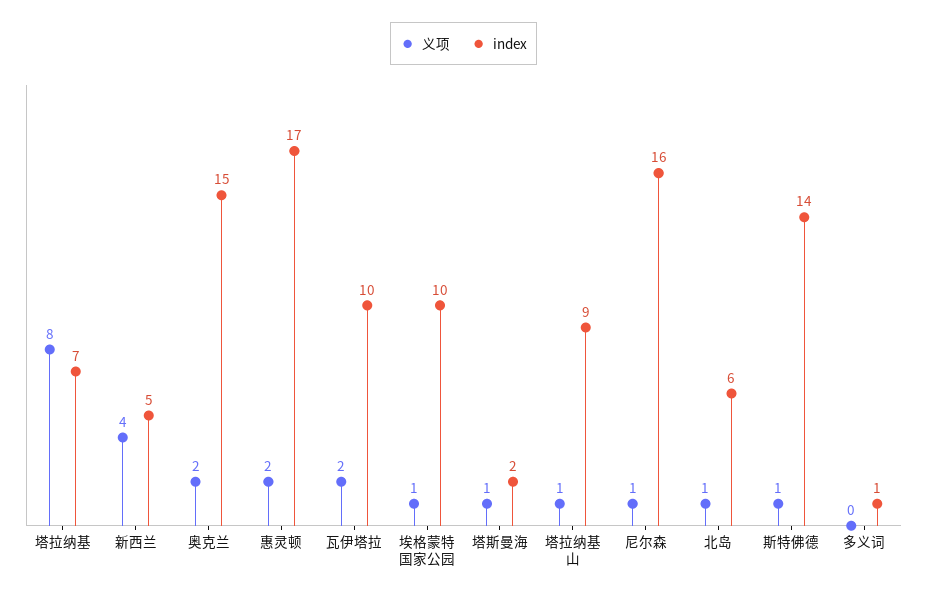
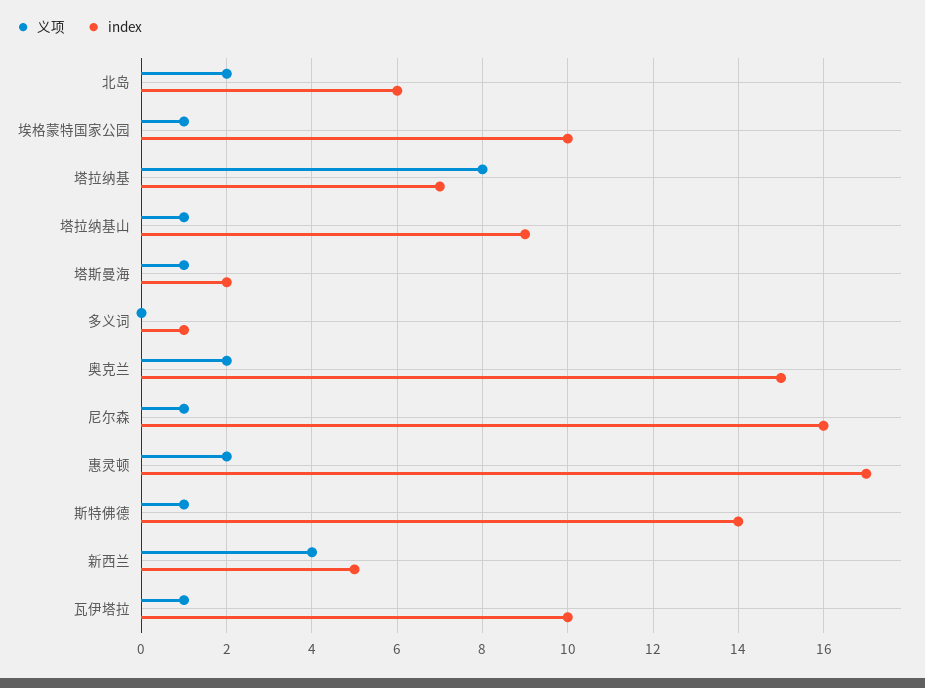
义项, 瓦伊塔拉: 2 -> 1
义项, 北岛: 1 -> 2

